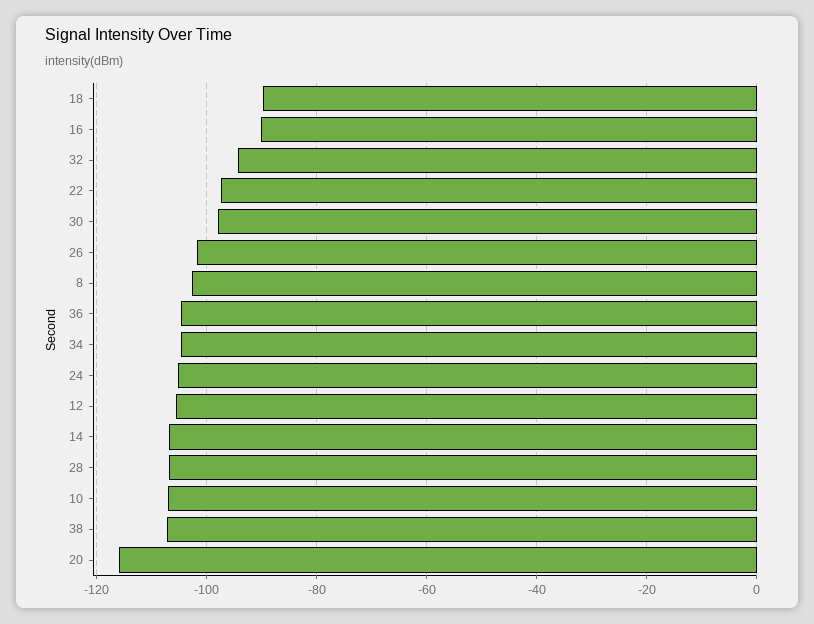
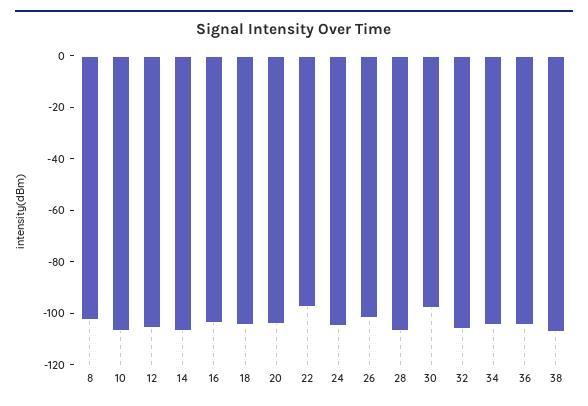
18: -90 -> -105
16: -90 -> -105
32: -94 -> -105
20: -116 -> -105

